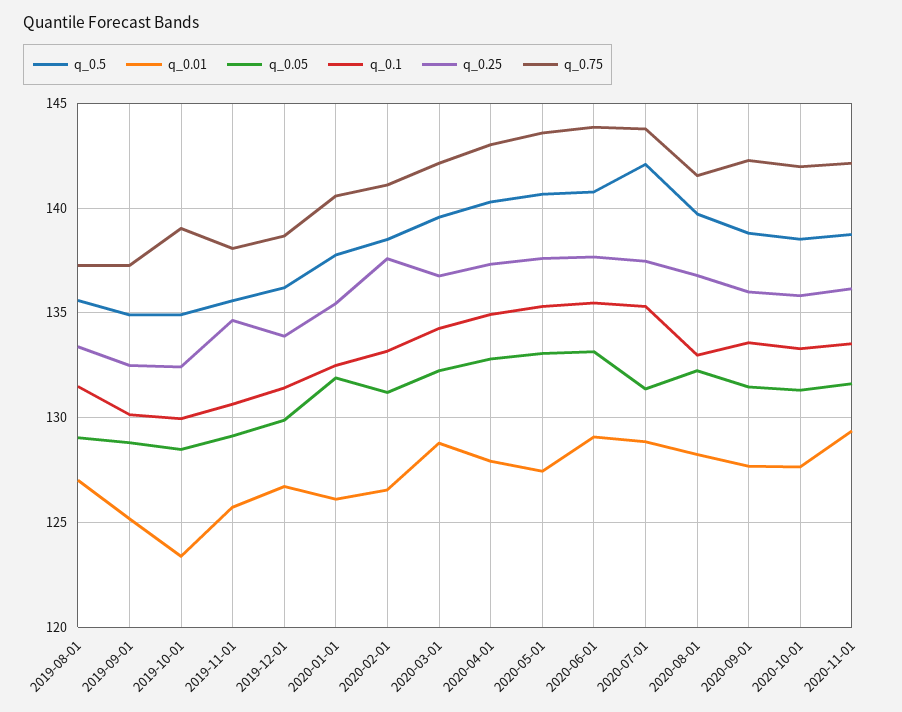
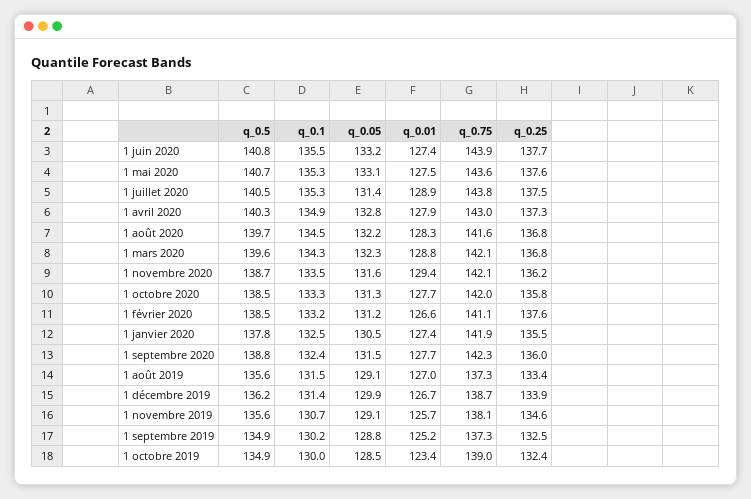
q_0.01, 2020-01-01: 126 -> 127.4
q_0.05, 2020-01-01: 132 -> 130.5
q_0.75, 2020-01-01: 140.5 -> 141.9
q_0.01, 2020-06-01: 129 -> 127.4
q_0.5, 2020-07-01: 142 -> 140.5
q_0.1, 2020-08-01: 133 -> 134.5
q_0.1, 2020-09-01: 133.5 -> 132.4

